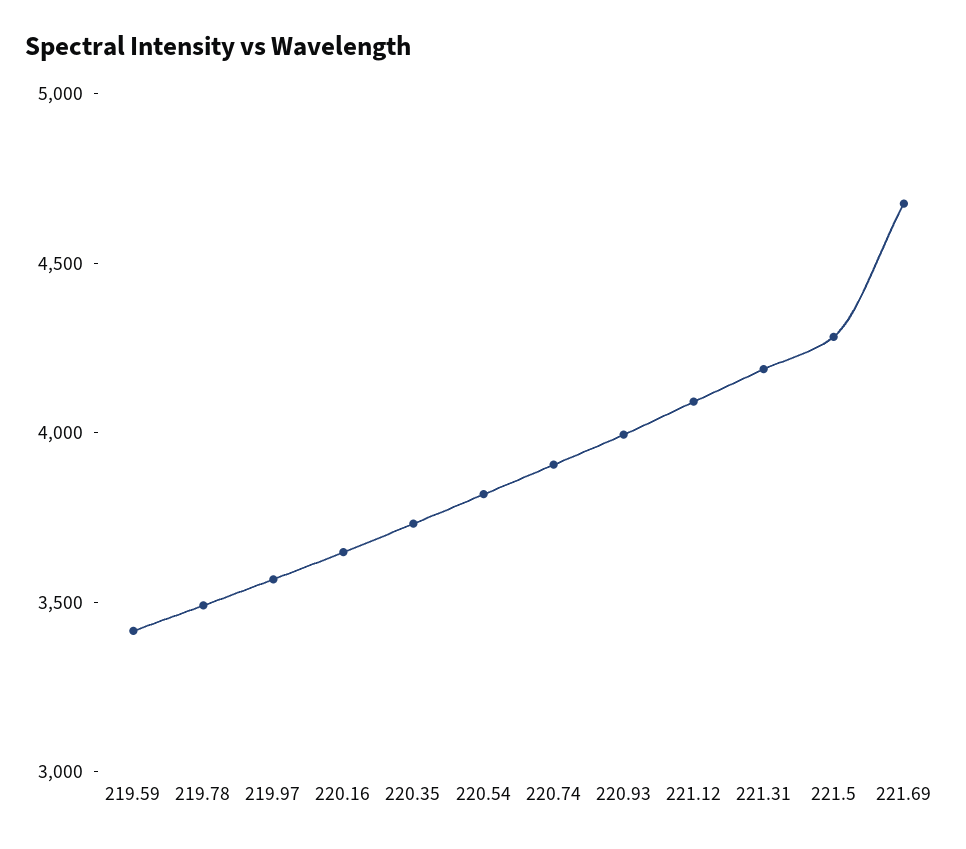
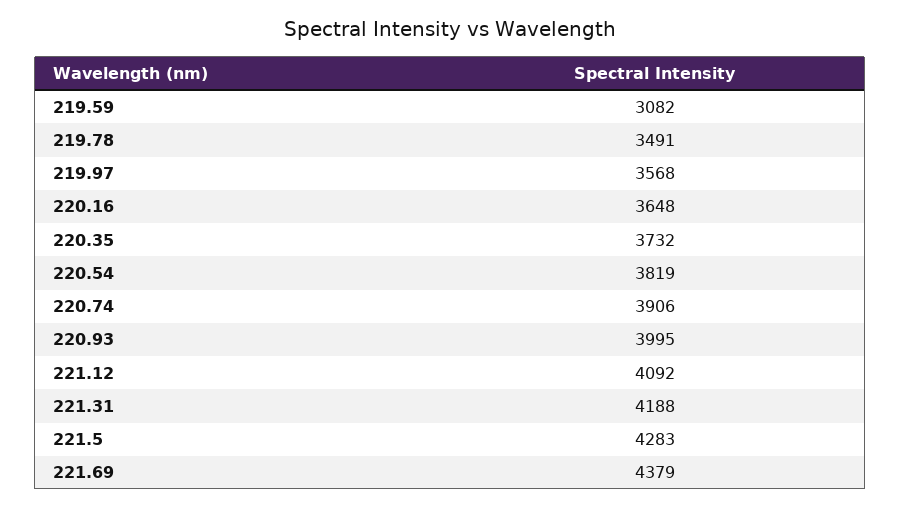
219.59: 3400 -> 3082
221.69: 4700 -> 4379

